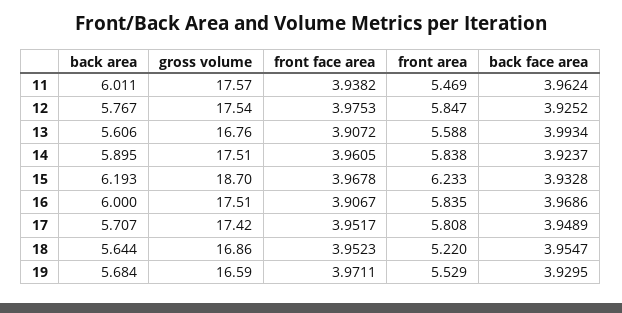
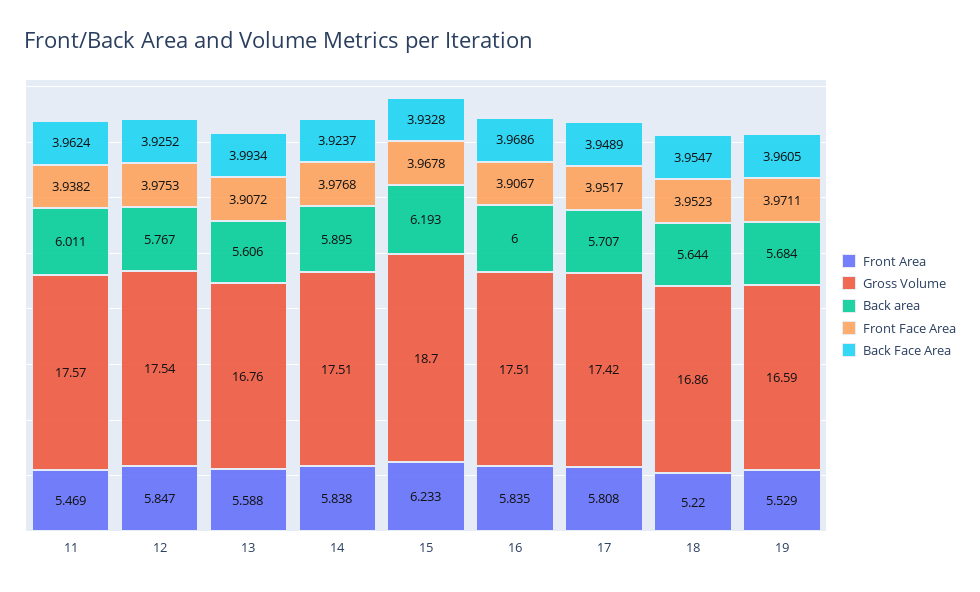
front face area, 14: 3.9605 -> 3.9768
back face area, 19: 3.9295 -> 3.9605

